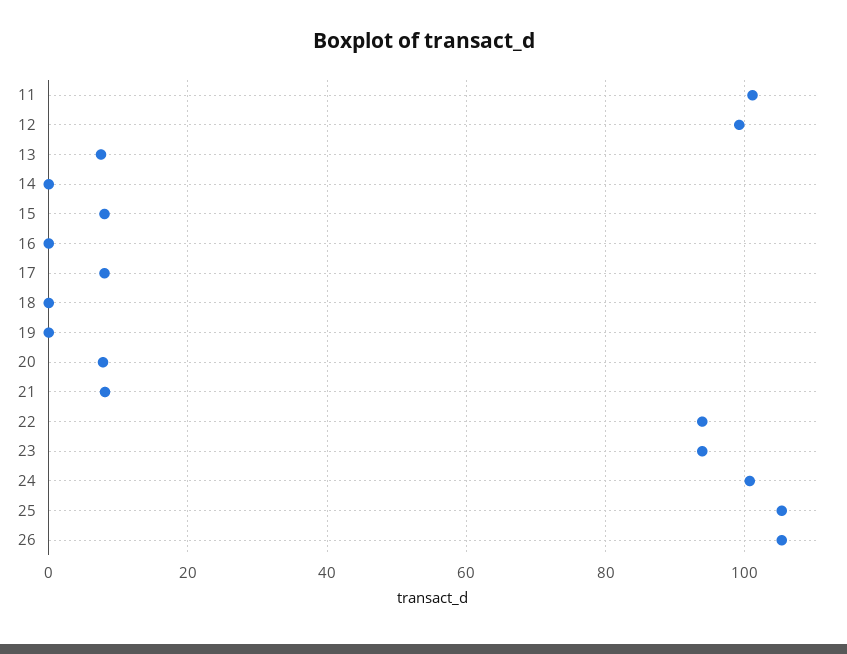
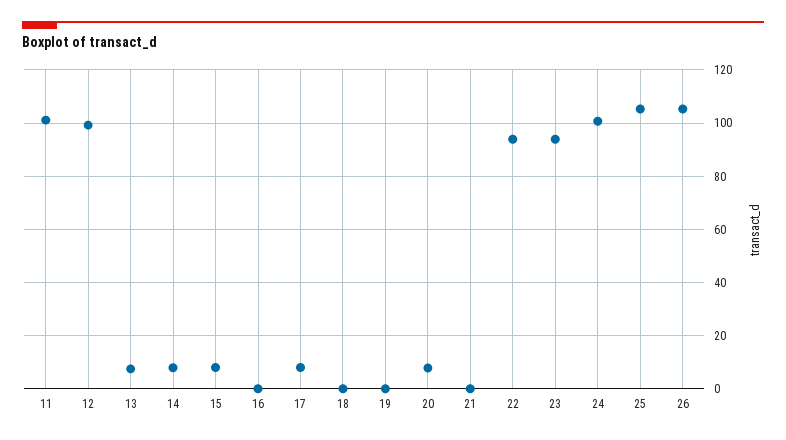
14: 0 -> 7.5
21: 8 -> 0

